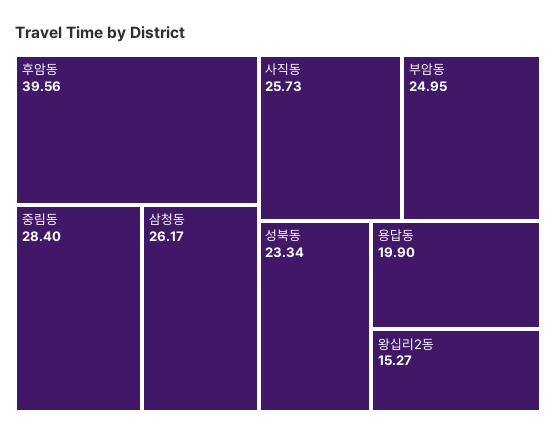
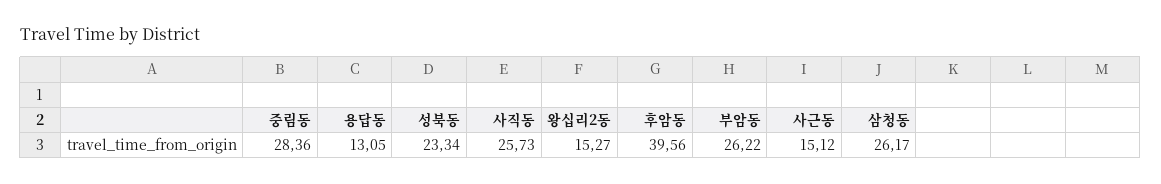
중림동: 28.4 -> 28.36
부암동: 24.95 -> 26.22
용답동: 19.9 -> 13.05
사근동: none -> 15.12

